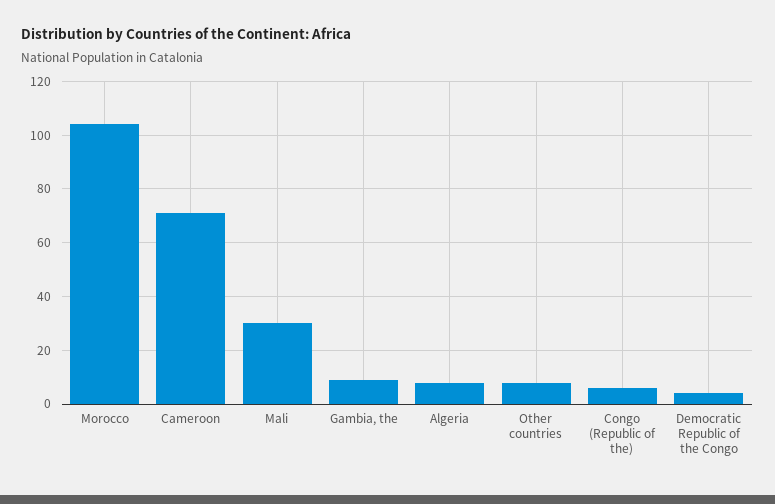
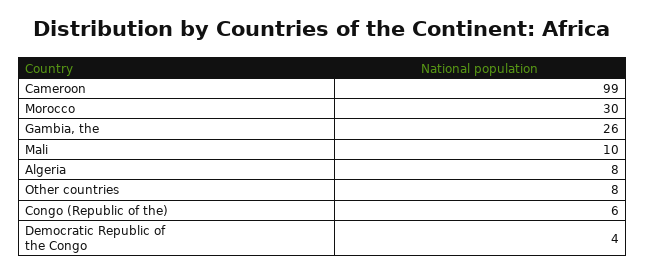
Morocco: 105 -> 30
Cameroon: 70 -> 99
Mali: 30 -> 10
Gambia, the: 10 -> 26

